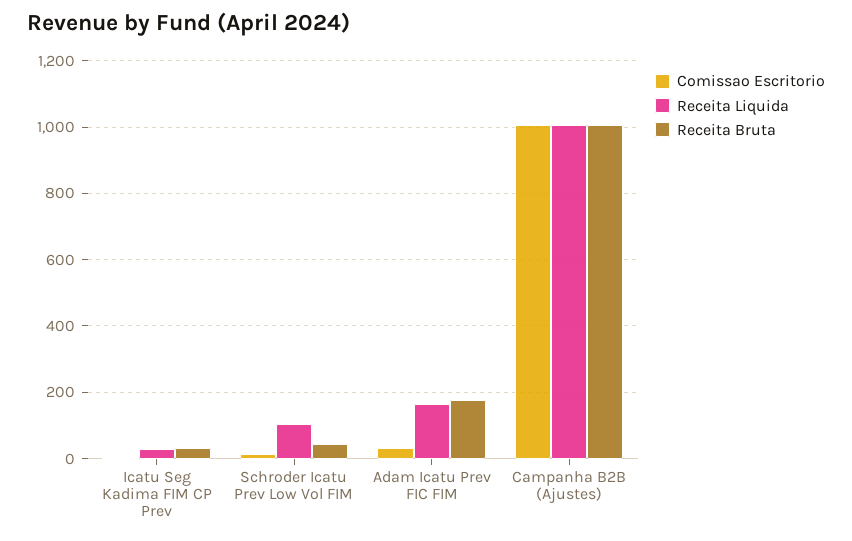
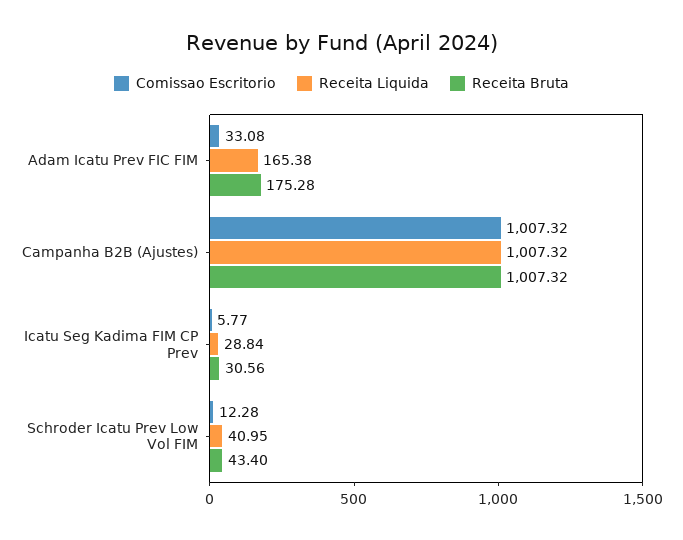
Receita Liquida, Schroder Icatu Prev Low Vol FIM: 100 -> 40.95

